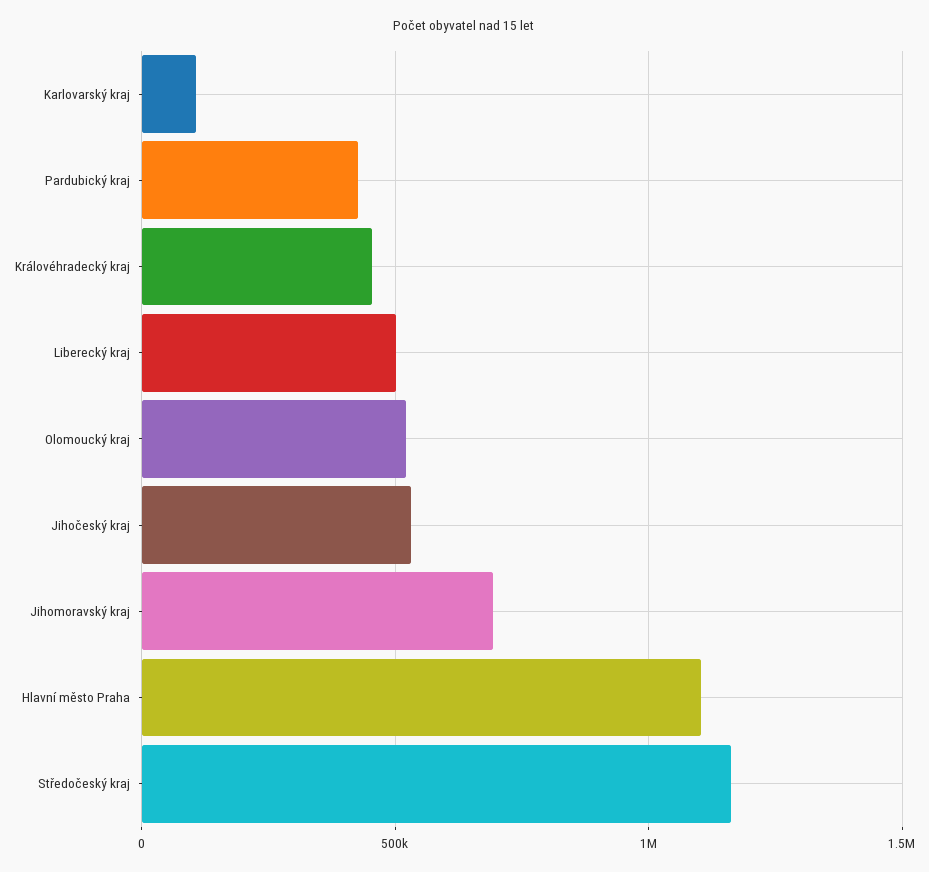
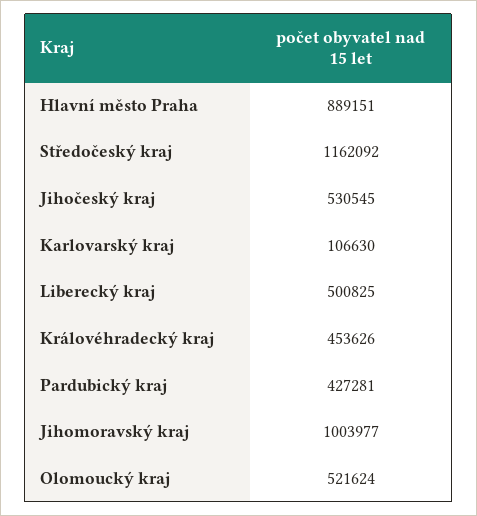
Jihomoravský kraj: 700000 -> 1003977
Hlavní město Praha: 1100000 -> 889151

